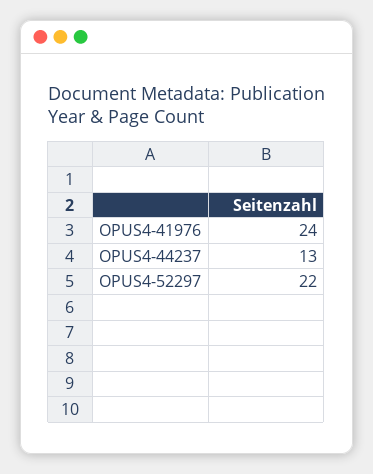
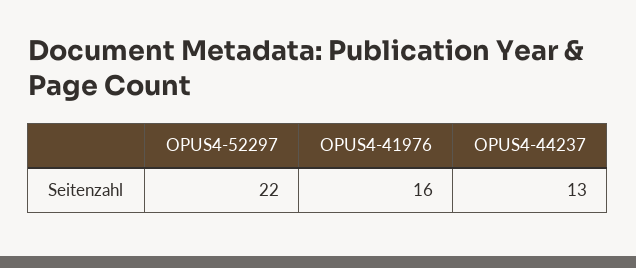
OPUS4-41976: 24 -> 16

